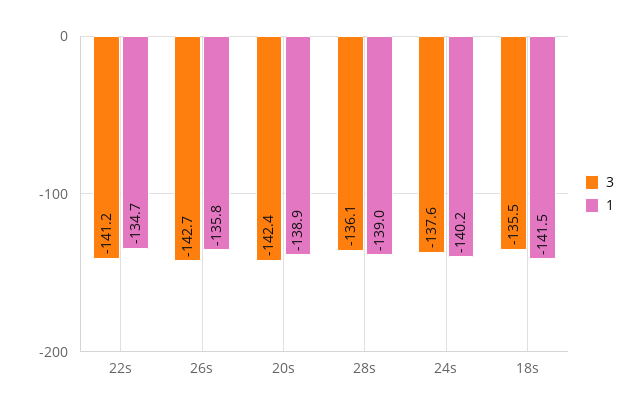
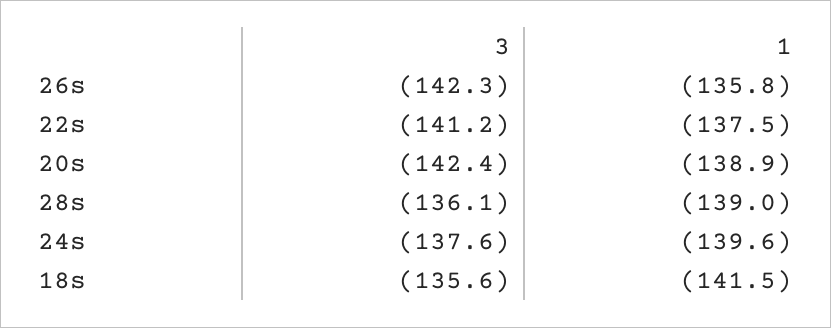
1, 22s: -134.7 -> -137.5
3, 26s: -142.7 -> -142.3
1, 24s: -140.2 -> -139.6
3, 18s: -135.5 -> -135.6

